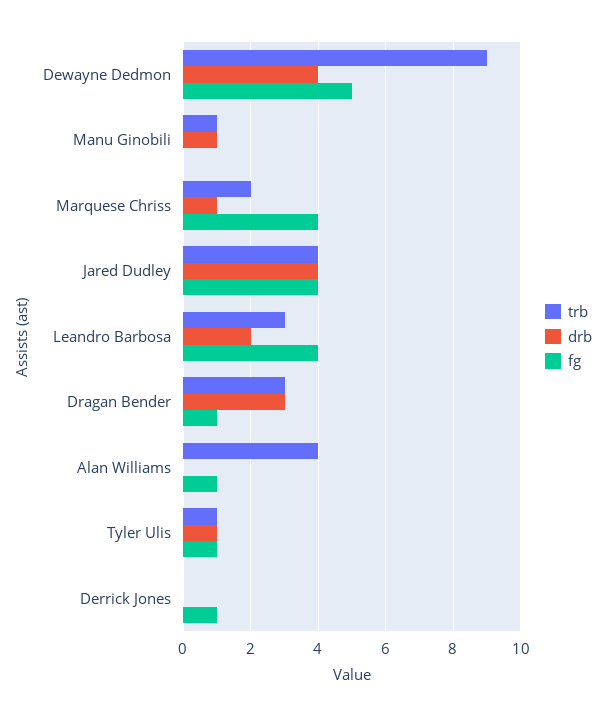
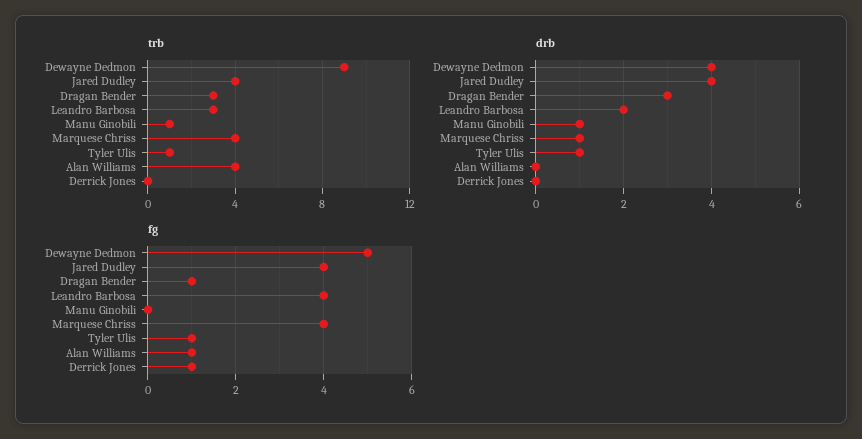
trb, Marquese Chriss: 2 -> 4

